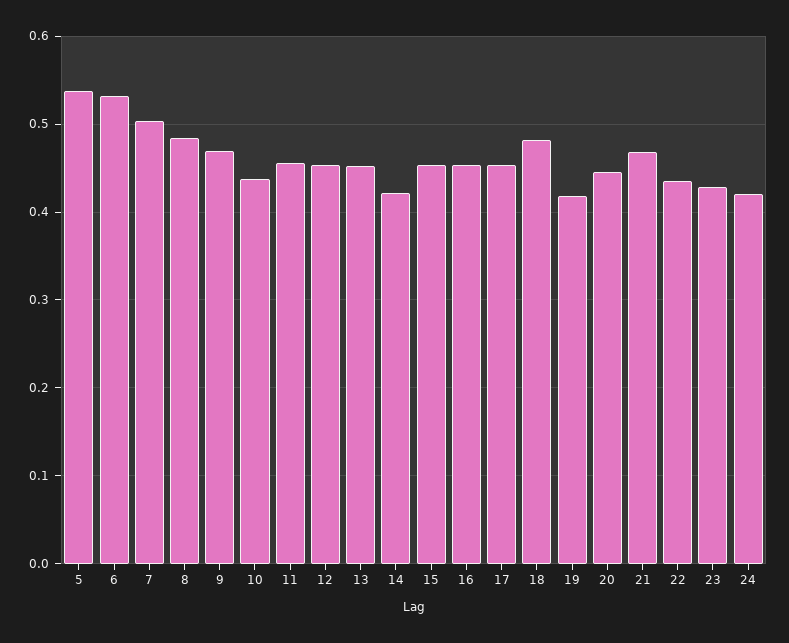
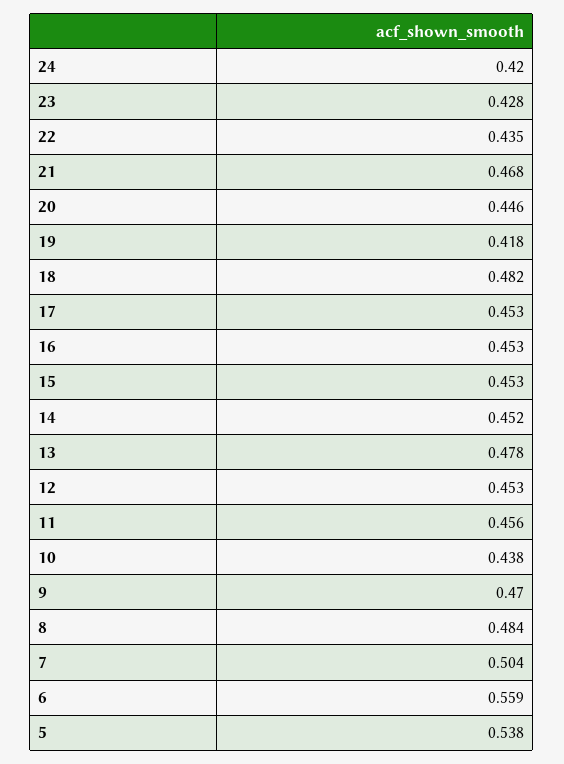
6: 0.53 -> 0.559
13: 0.45 -> 0.478
14: 0.42 -> 0.452

